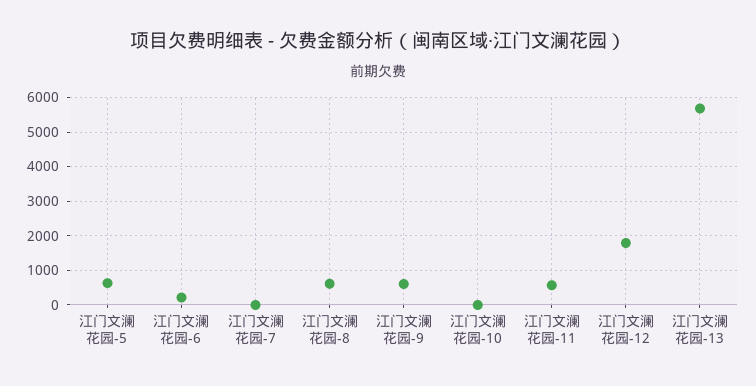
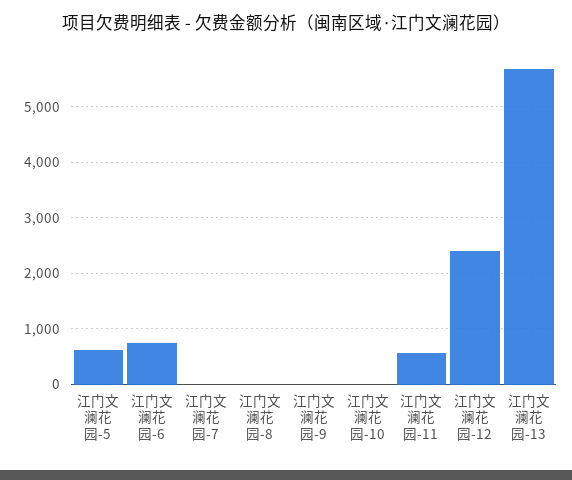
江门文澜花园-6: 200 -> 800
江门文澜花园-8: 600 -> 0
江门文澜花园-9: 600 -> 0
江门文澜花园-12: 1800 -> 2400

